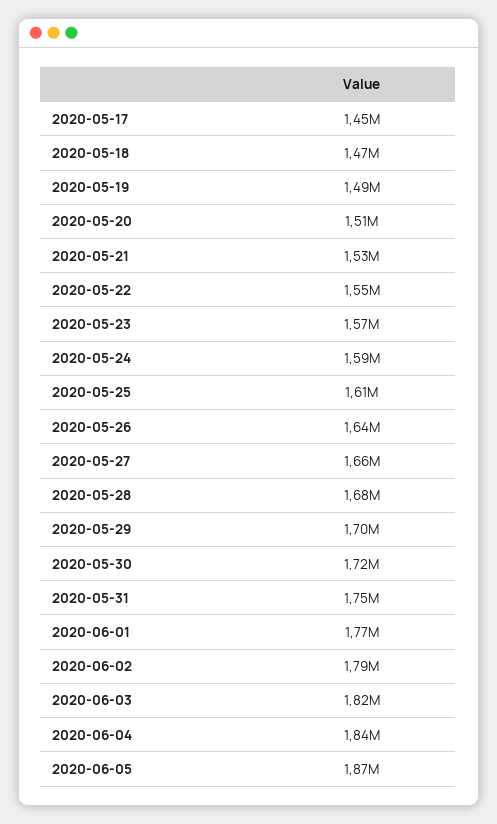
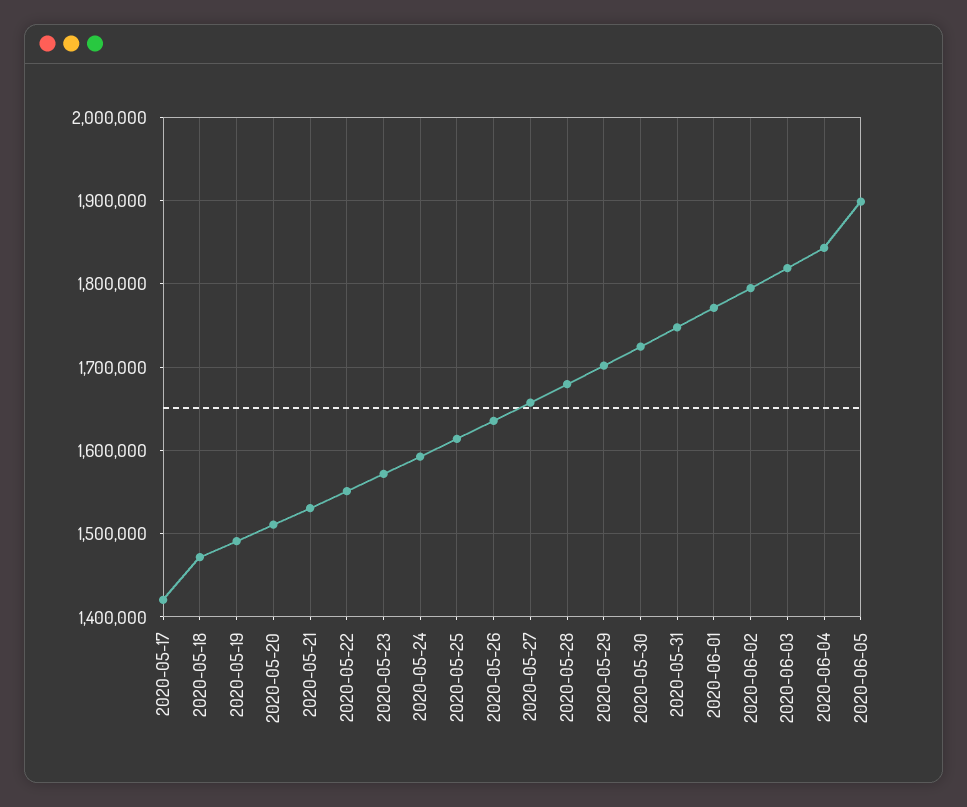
2020-05-17: 1450000 -> 1420000
2020-06-05: 1870000 -> 1900000

